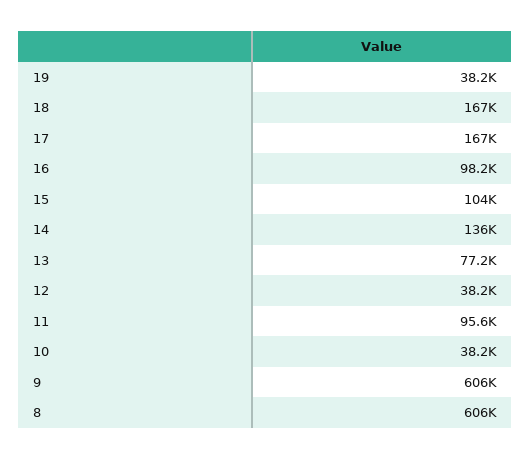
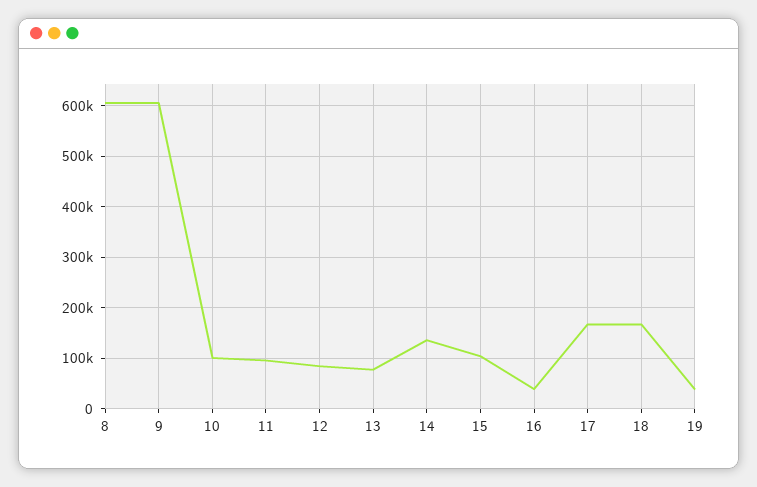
16: 98200 -> 40000
12: 38200 -> 80000
10: 38200 -> 100000

